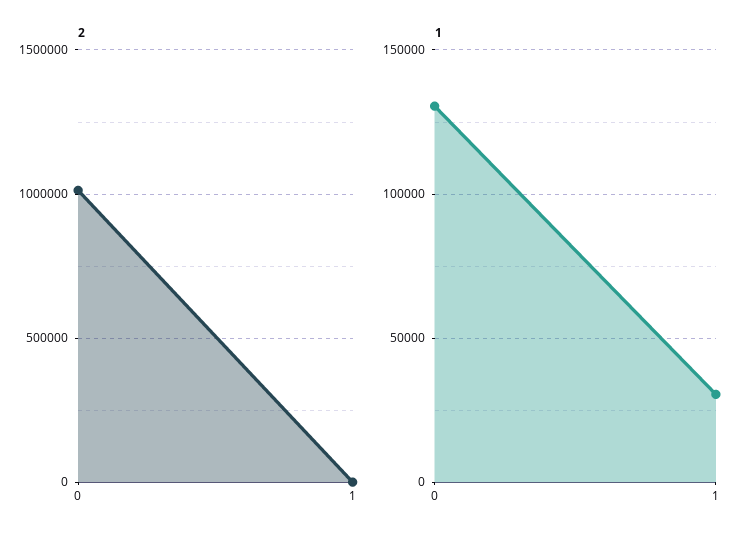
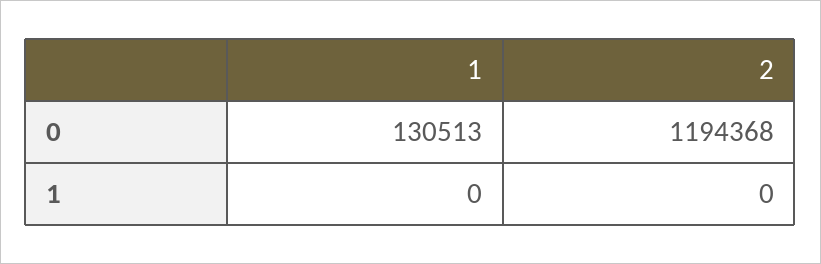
2, 0: 1000000 -> 1194368
1, 1: 30000 -> 0

